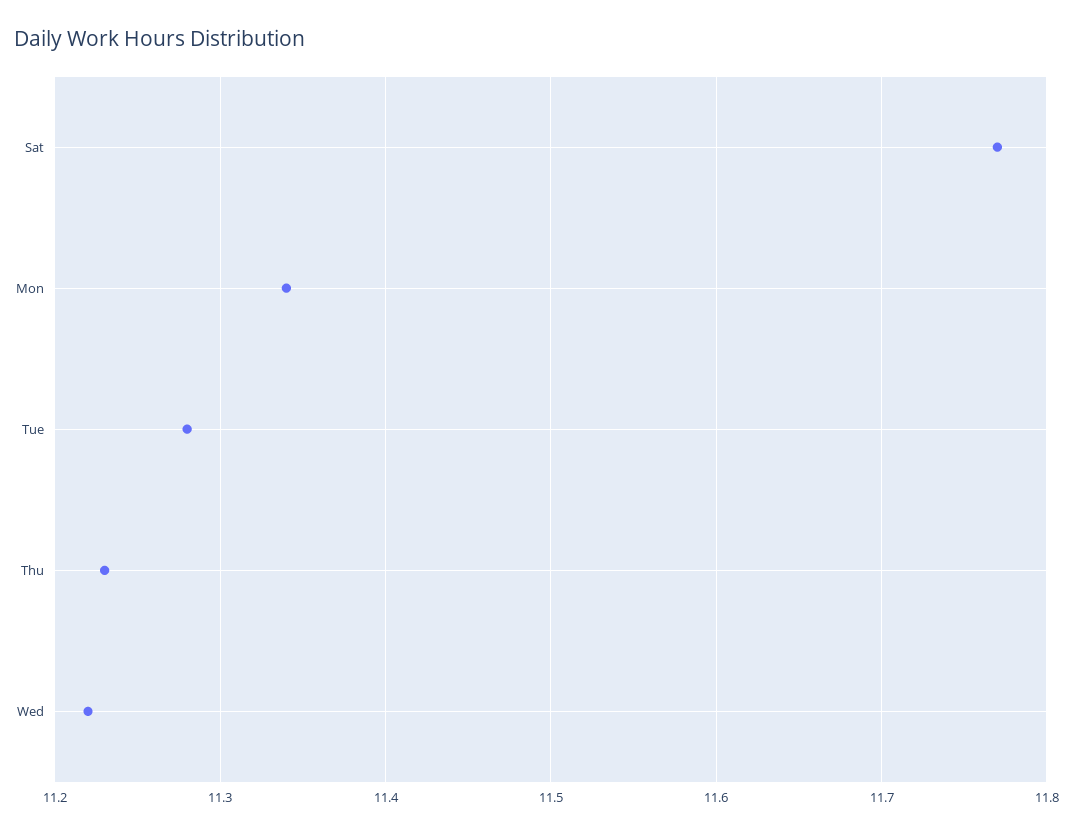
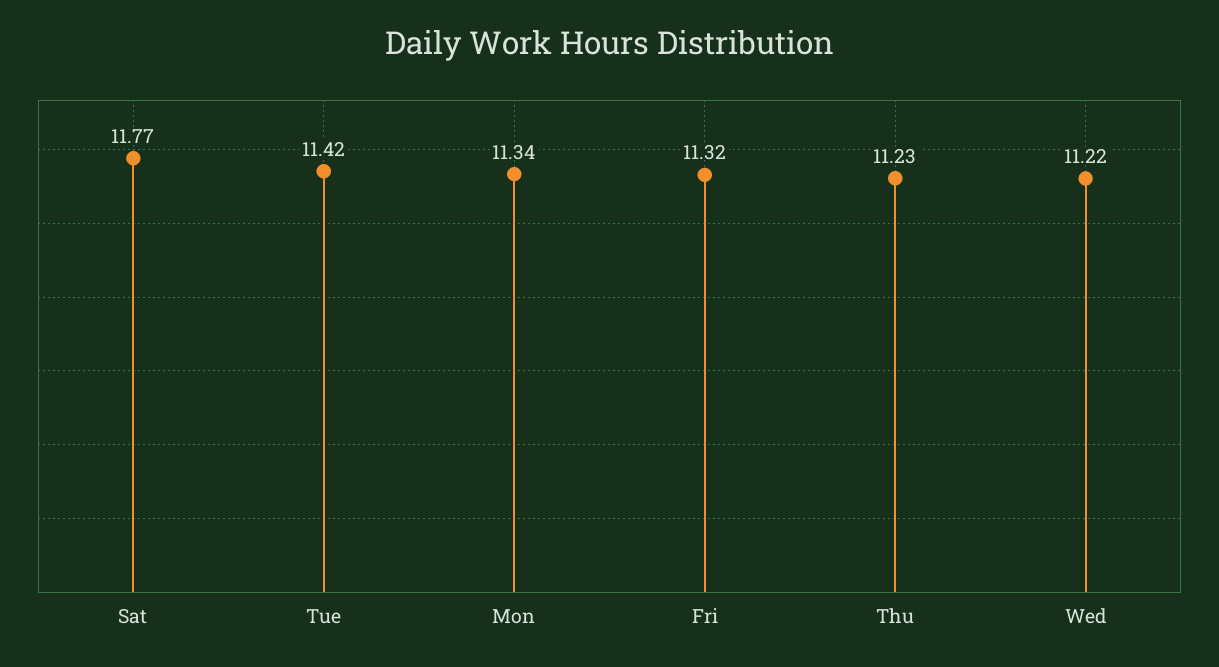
Tue: 11.28 -> 11.42
Fri: none -> 11.32

